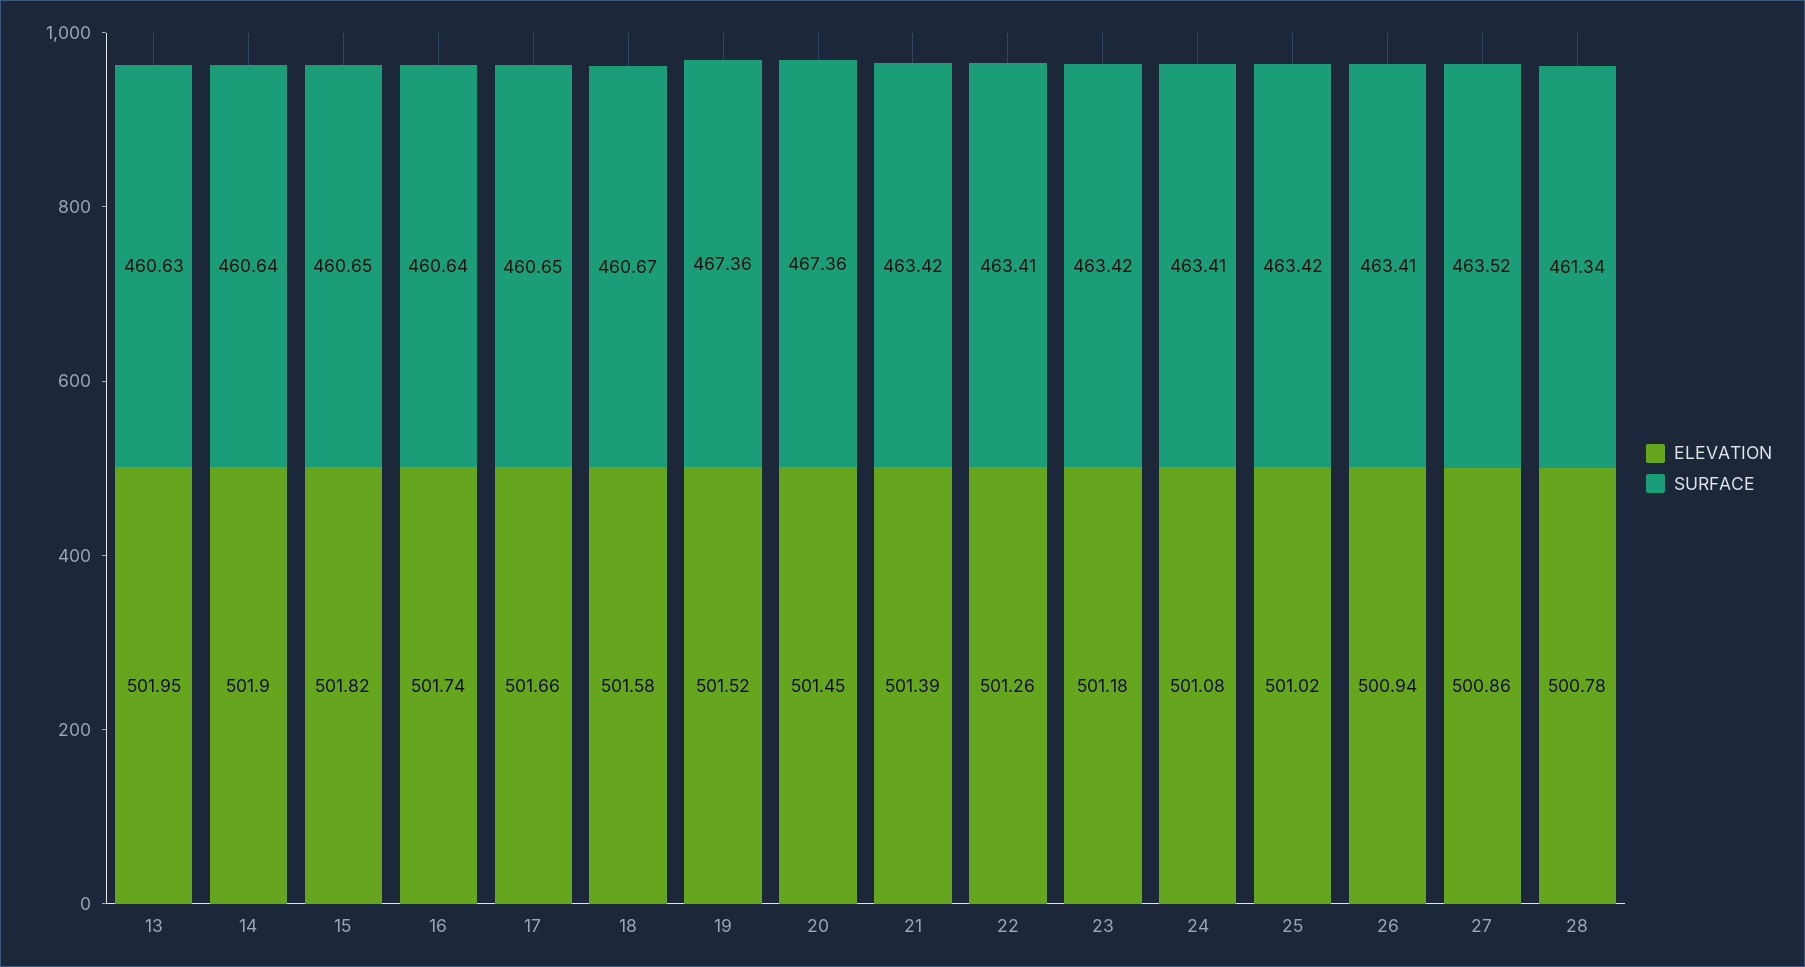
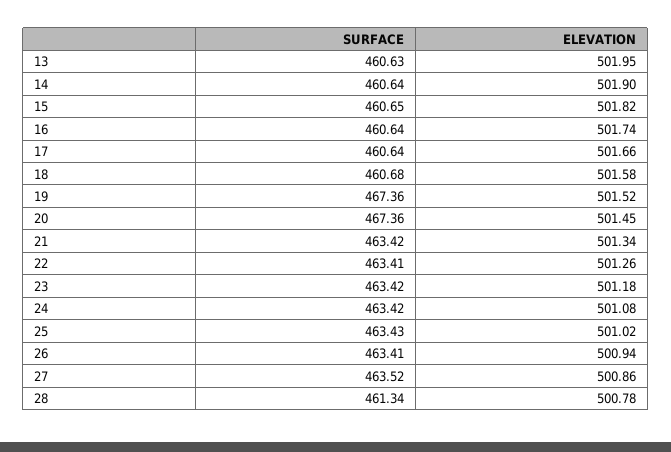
SURFACE, 17: 460.65 -> 460.64
SURFACE, 18: 460.67 -> 460.68
ELEVATION, 21: 501.39 -> 501.34
SURFACE, 24: 463.41 -> 463.42
SURFACE, 25: 463.42 -> 463.43

